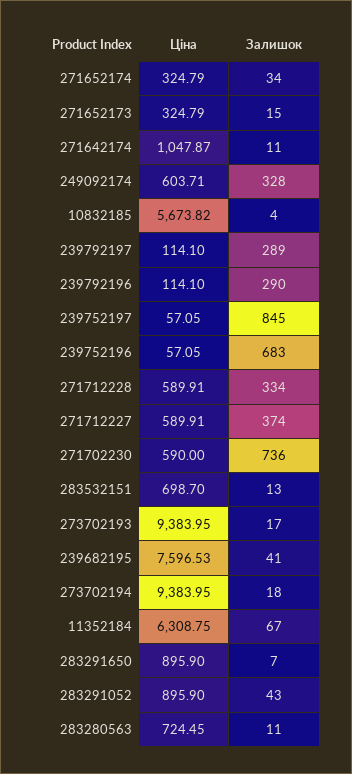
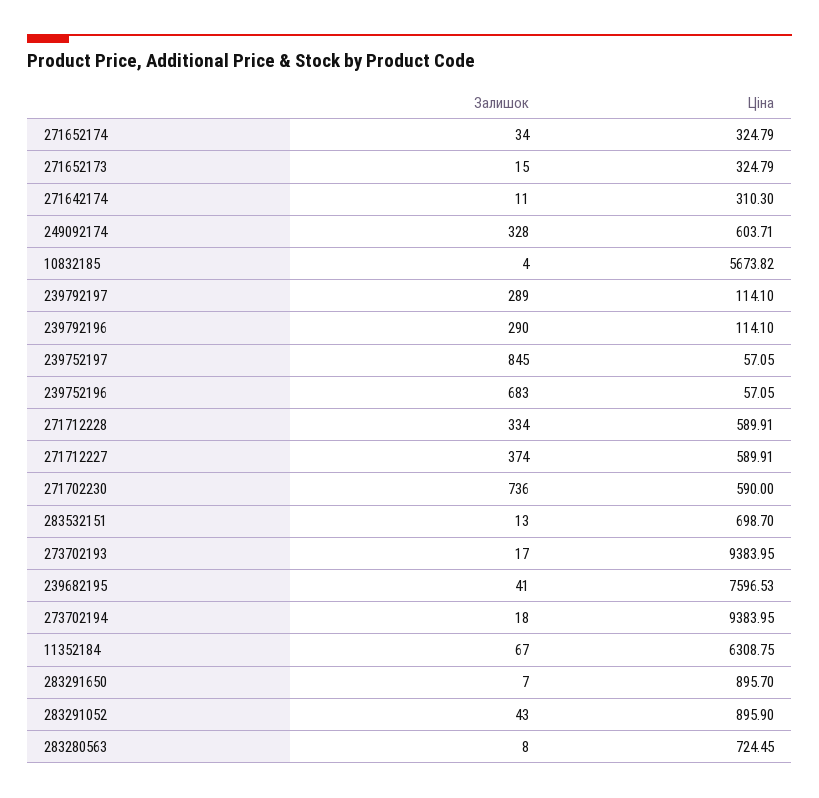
Ціна, 271642174: 1047.87 -> 310.3
Ціна, 283291650: 895.9 -> 895.7
Залишок, 283280563: 11 -> 8

